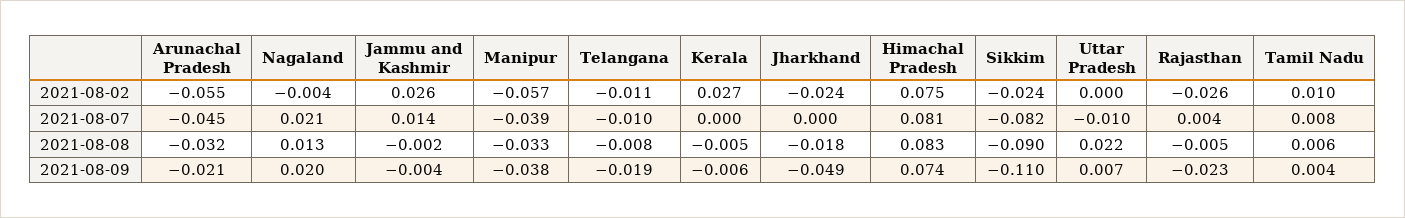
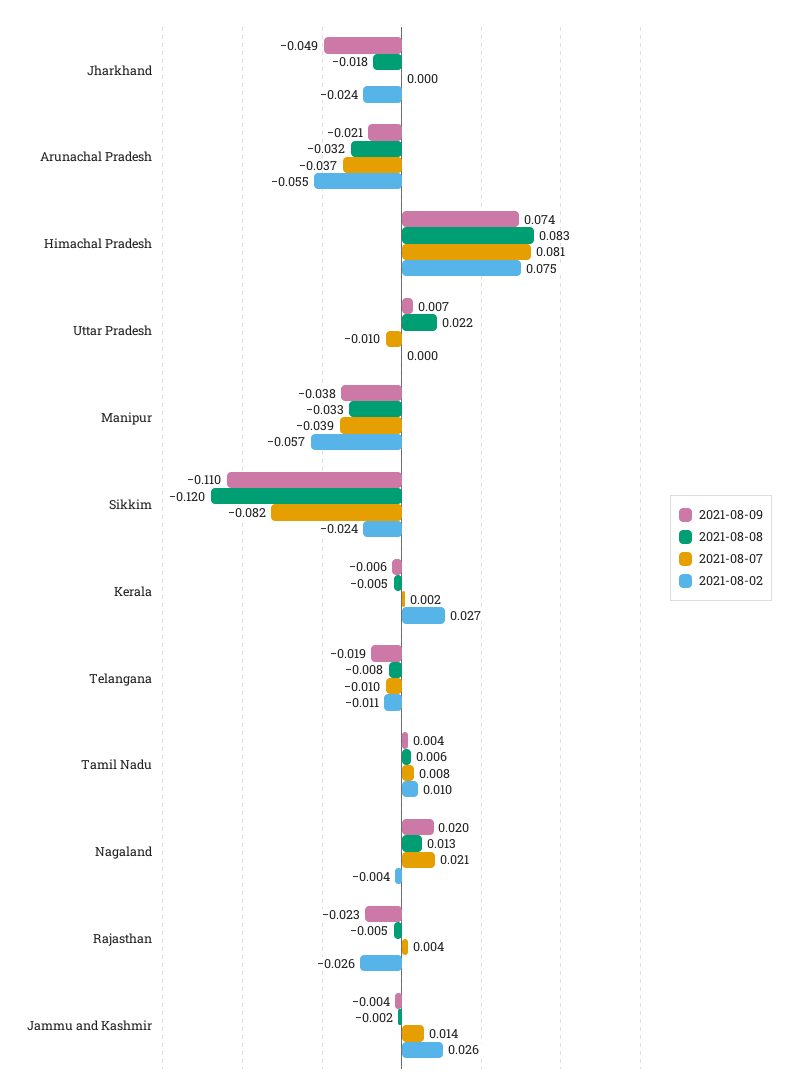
2021-08-07, Arunachal Pradesh: -0.045 -> -0.037
2021-08-07, Kerala: 0 -> 0.002
2021-08-08, Sikkim: -0.09 -> -0.12

